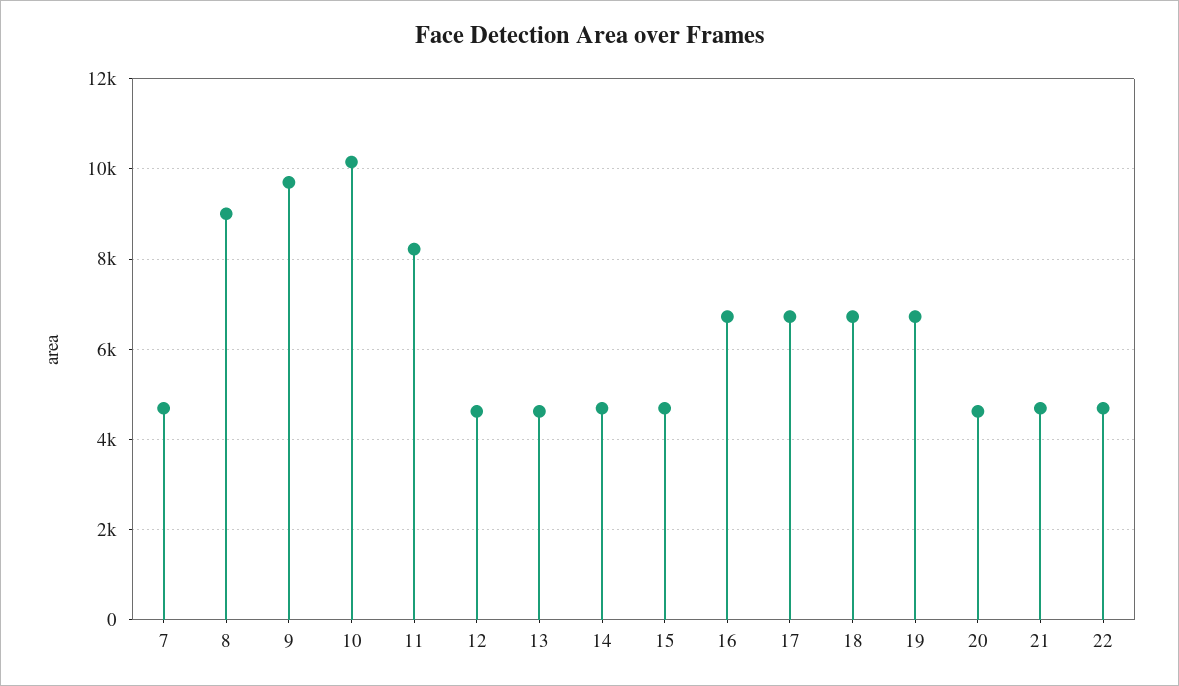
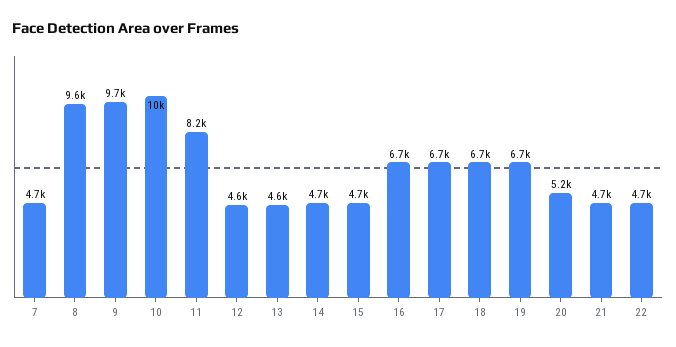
8: 9000 -> 9600
20: 4600 -> 5200

